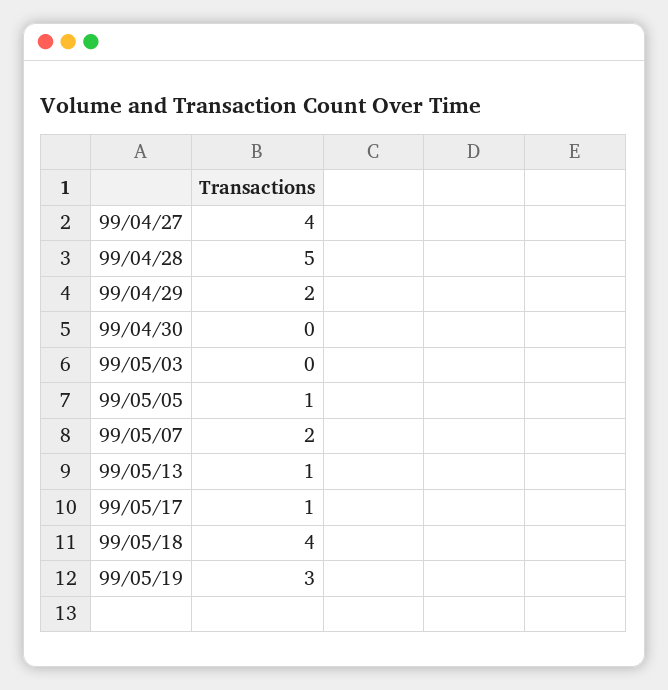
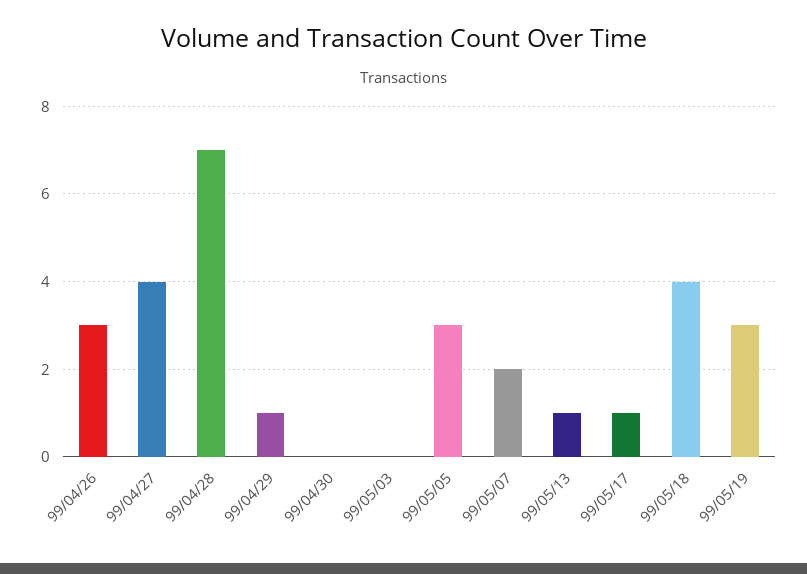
99/04/28: 5 -> 7
99/04/29: 2 -> 1
99/05/05: 1 -> 3
99/04/26: none -> 3

